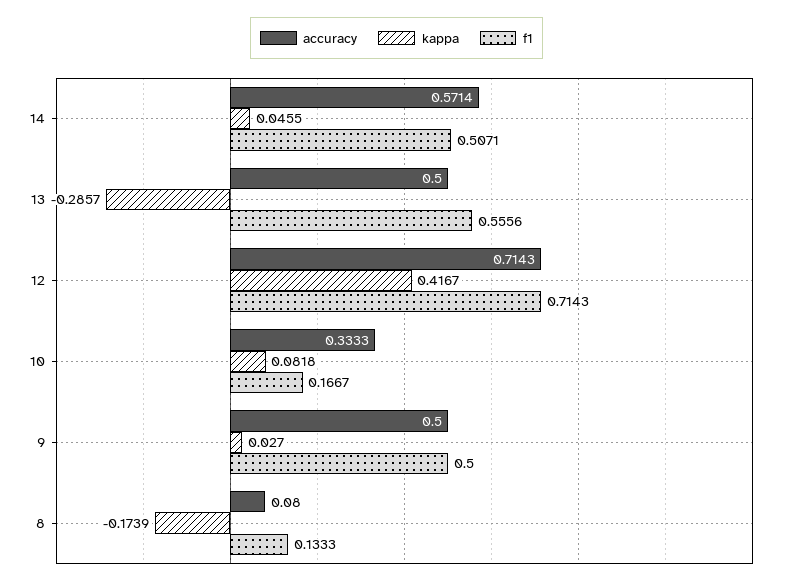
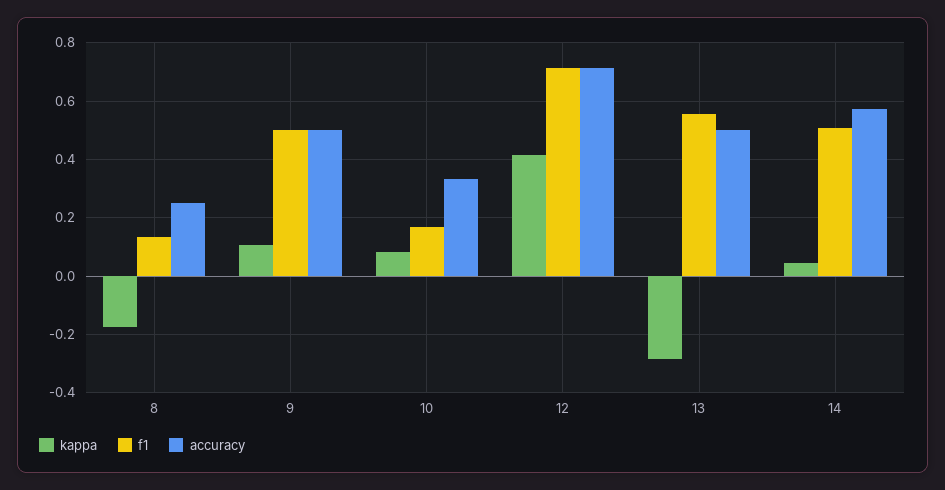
kappa, 9: 0.027 -> 0.1
accuracy, 8: 0.08 -> 0.25

